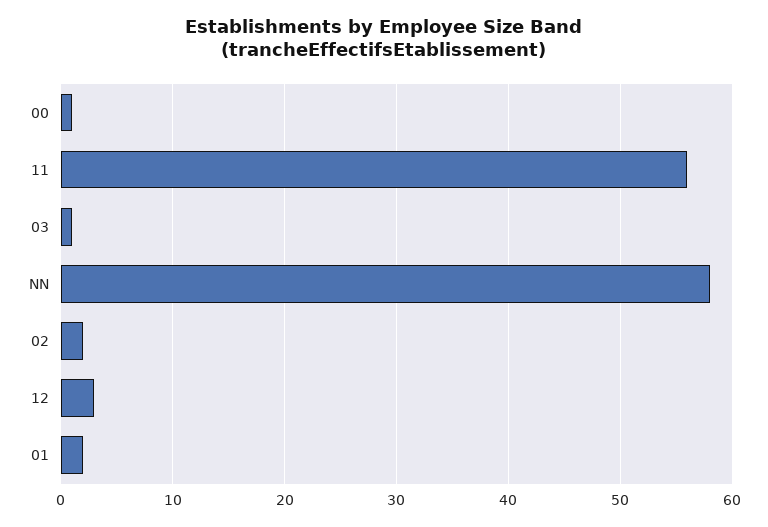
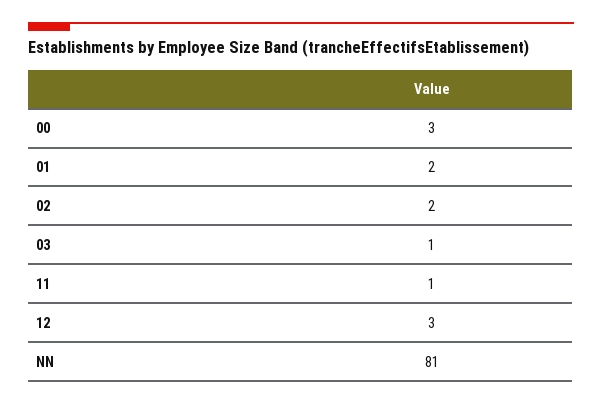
00: 1 -> 3
11: 56 -> 1
NN: 58 -> 81

